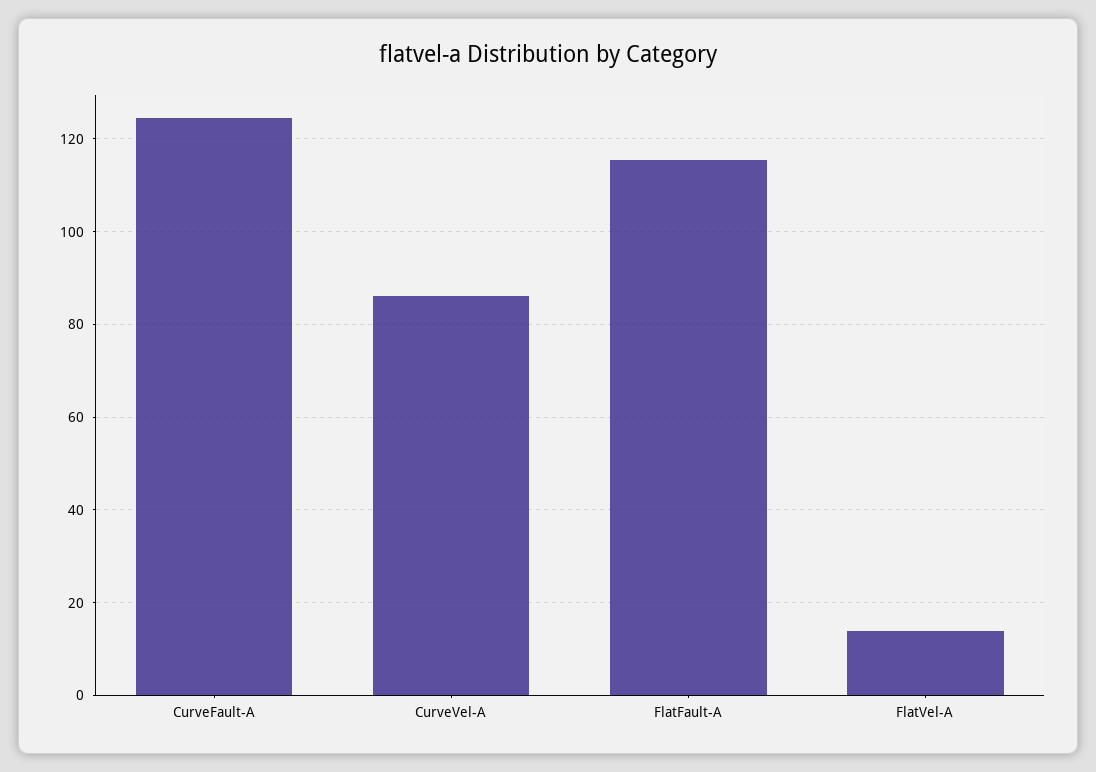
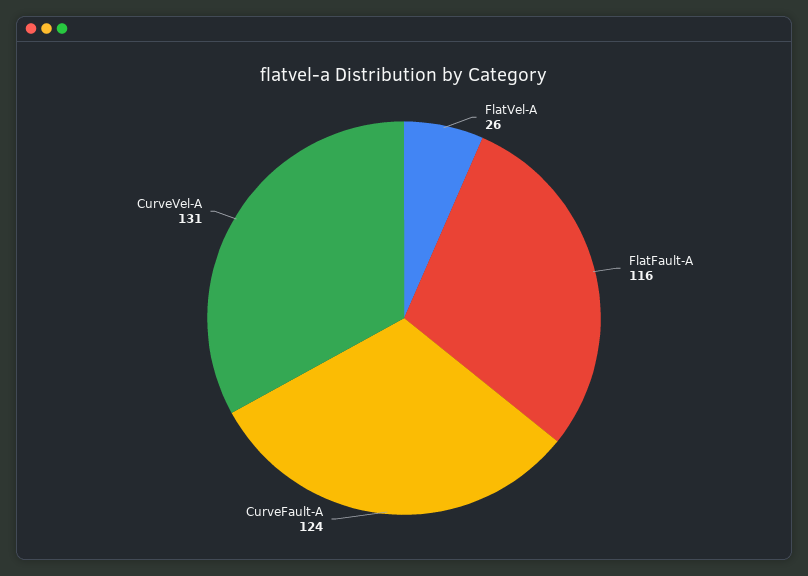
CurveVel-A: 86 -> 131
FlatVel-A: 14 -> 26

